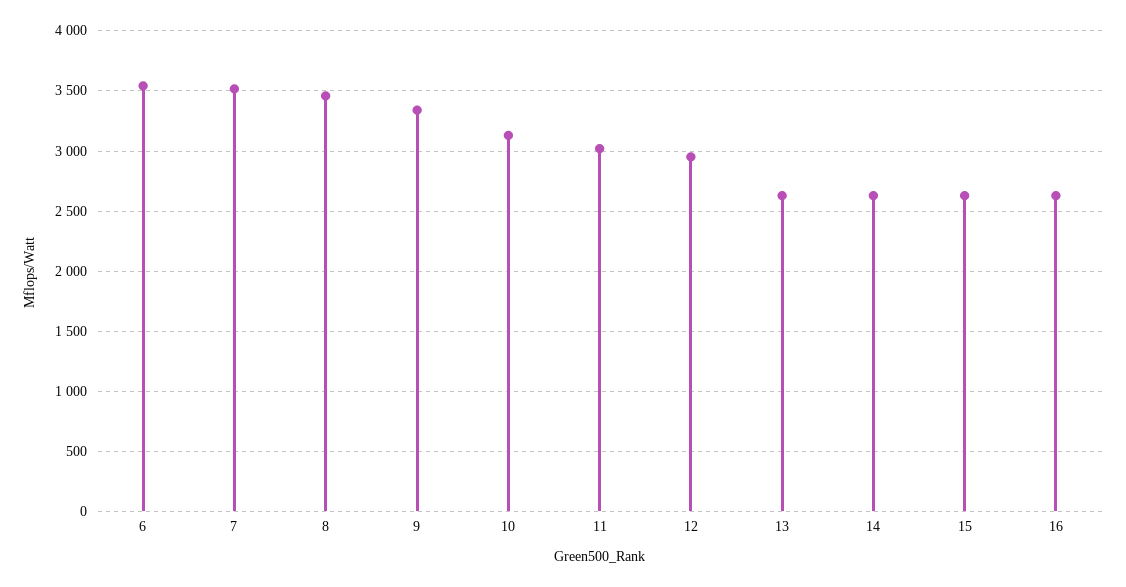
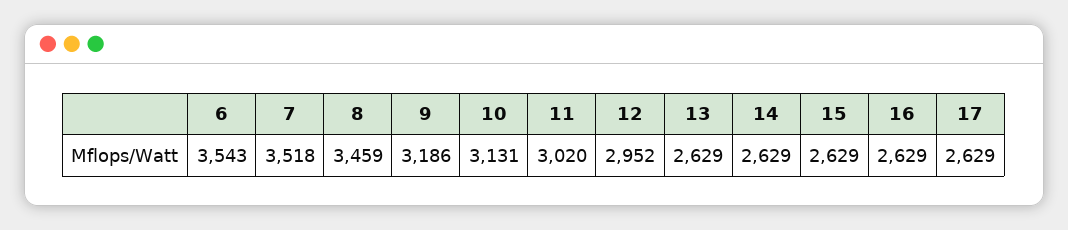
9: 3350 -> 3186
17: none -> 2629

